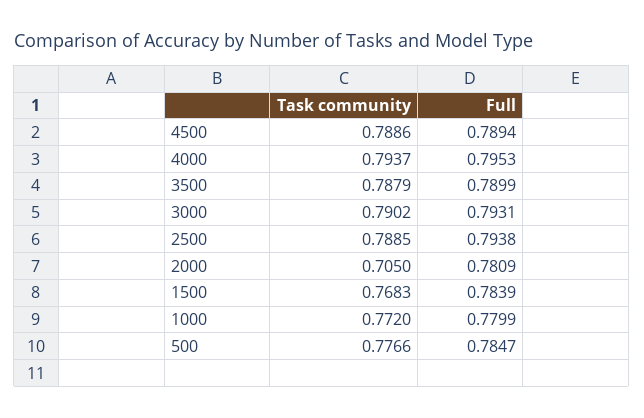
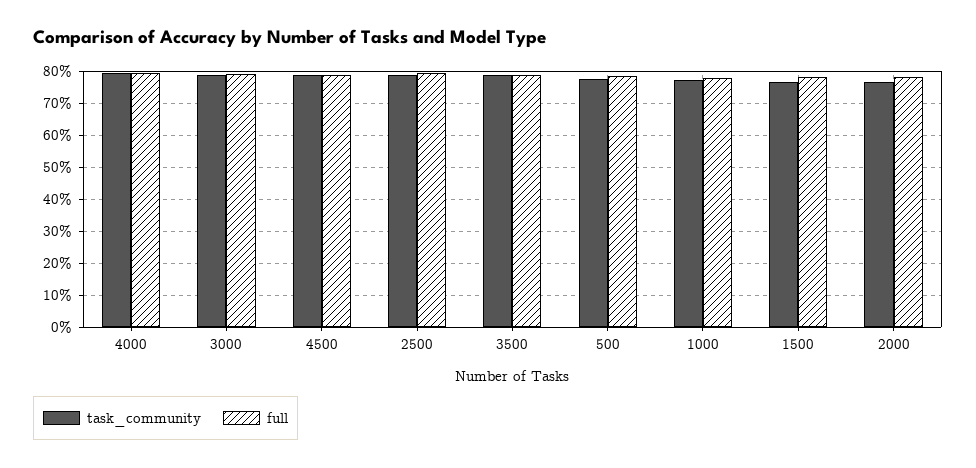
Task community, 2000: 0.705 -> 0.76

